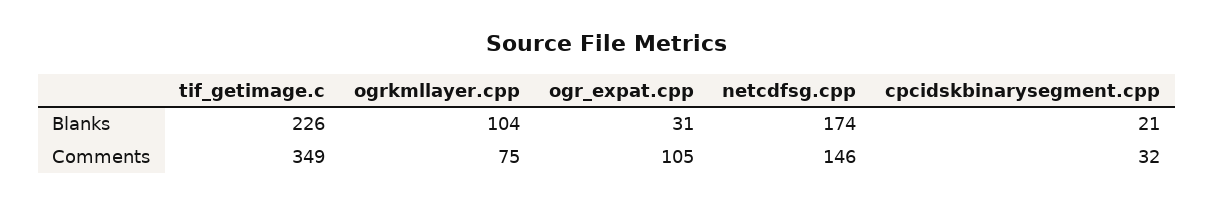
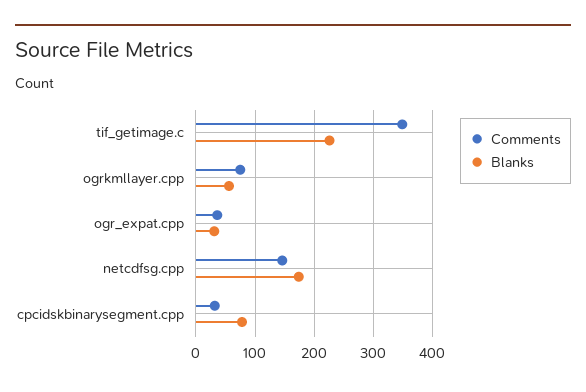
Blanks, ogrkmllayer.cpp: 104 -> 60
Blanks, cpcidskbinarysegment.cpp: 21 -> 80
Comments, ogr_expat.cpp: 105 -> 40

